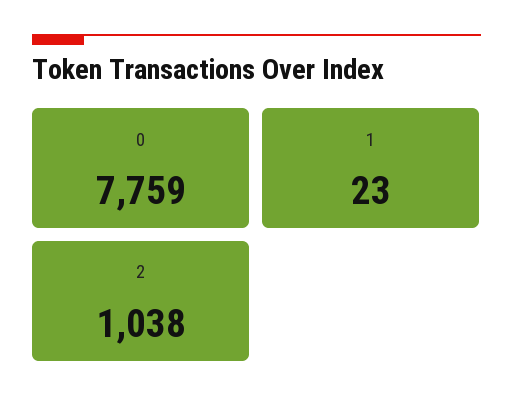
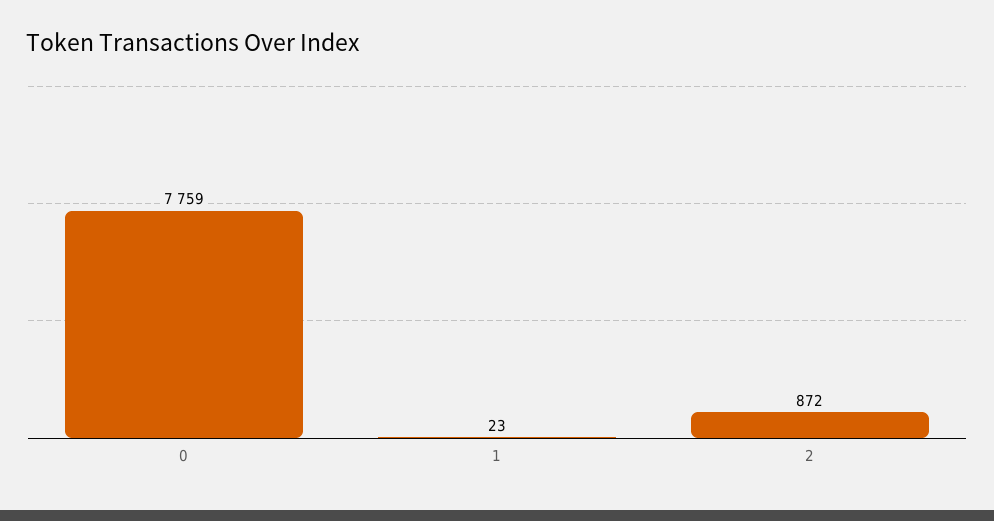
2: 1038 -> 872

